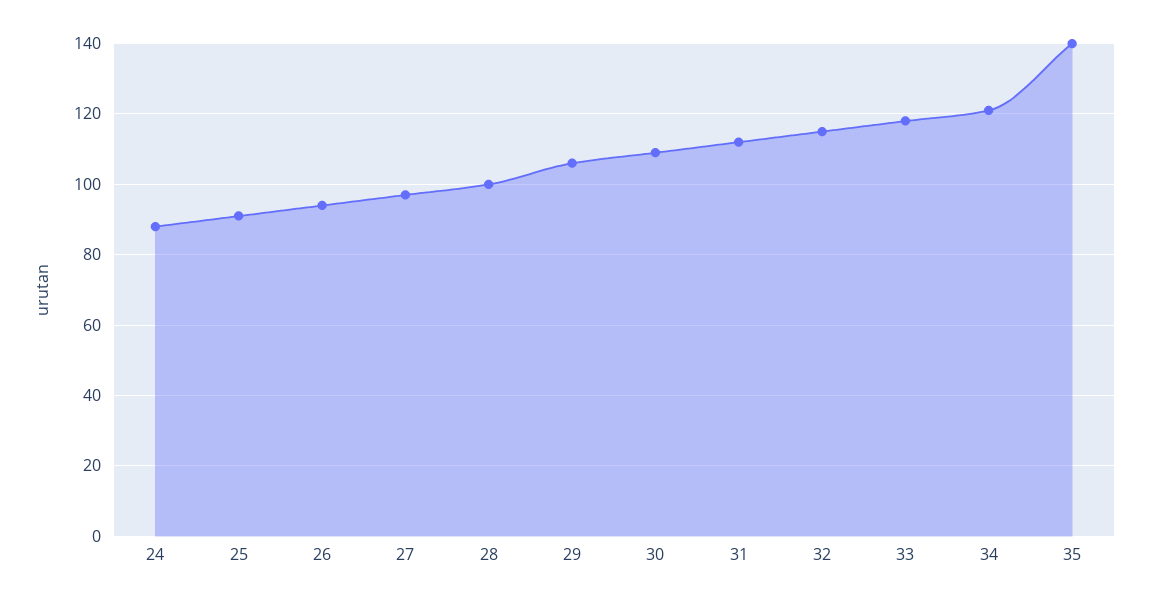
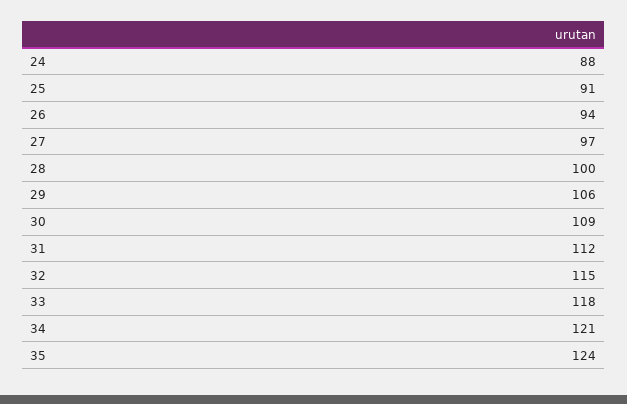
35: 140 -> 124

